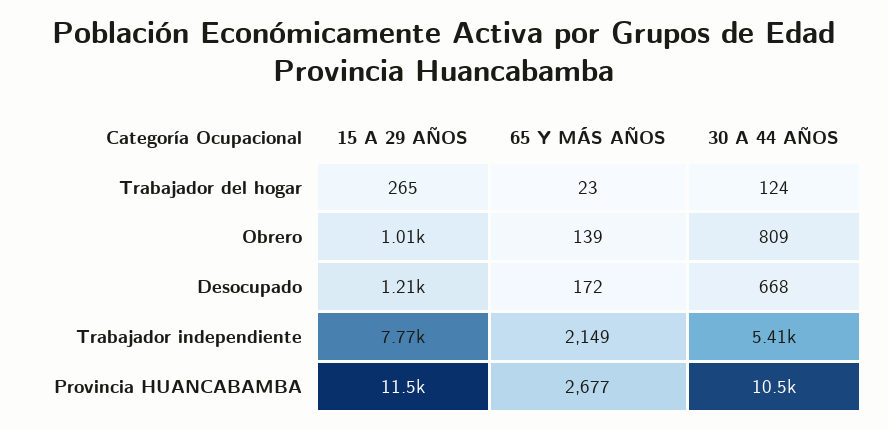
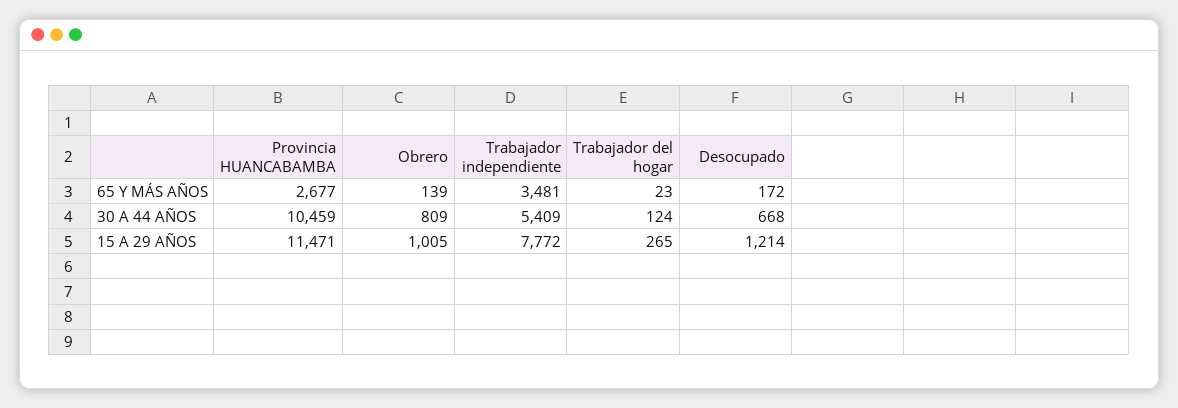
65 Y MÁS AÑOS, Trabajador independiente: 2149 -> 3481

